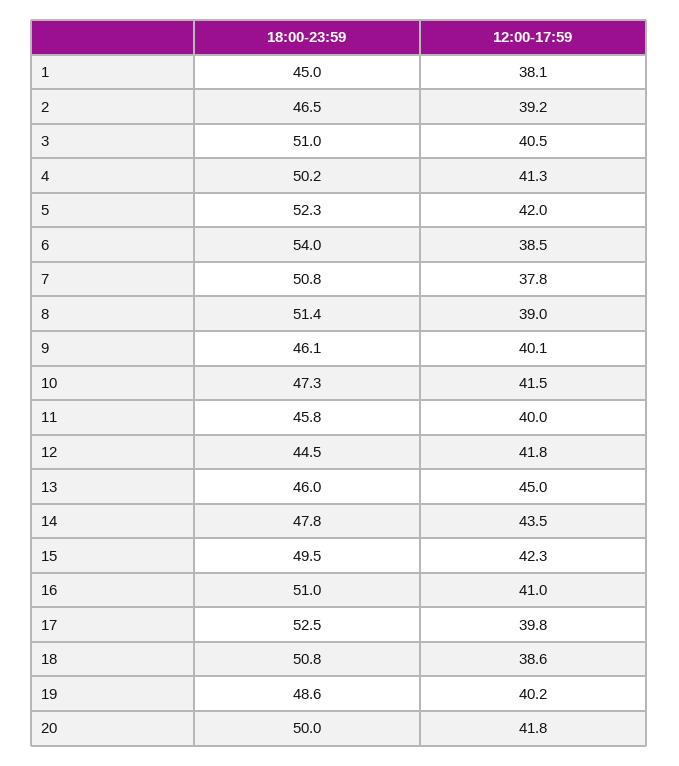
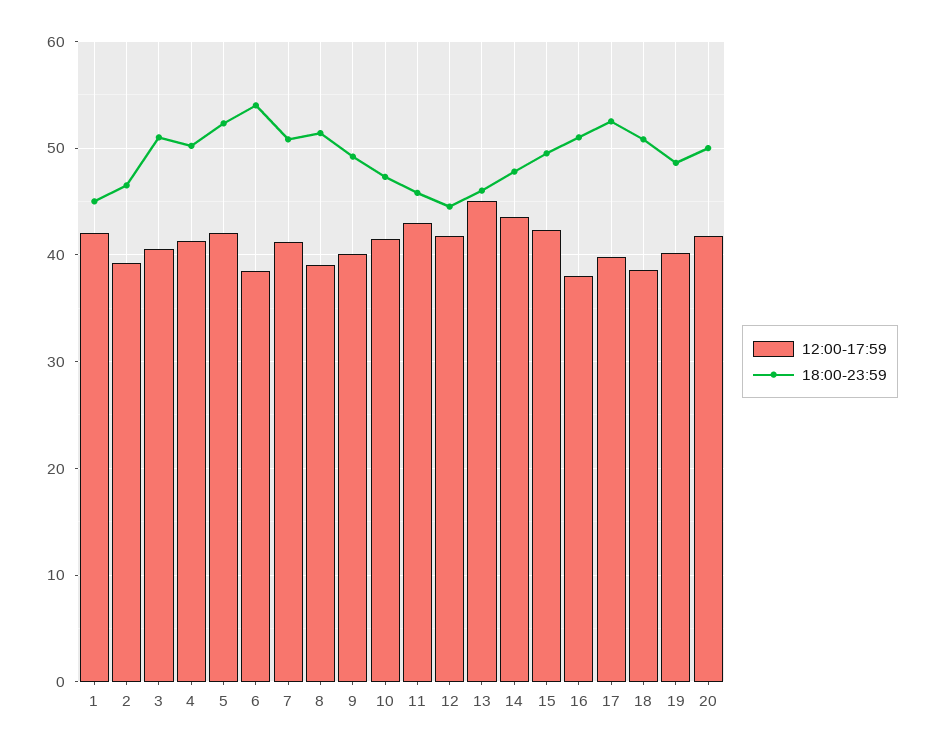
12:00-17:59, 1: 38.1 -> 42
12:00-17:59, 7: 37.8 -> 41
18:00-23:59, 9: 46.1 -> 49
12:00-17:59, 11: 40 -> 43
12:00-17:59, 16: 41 -> 38

